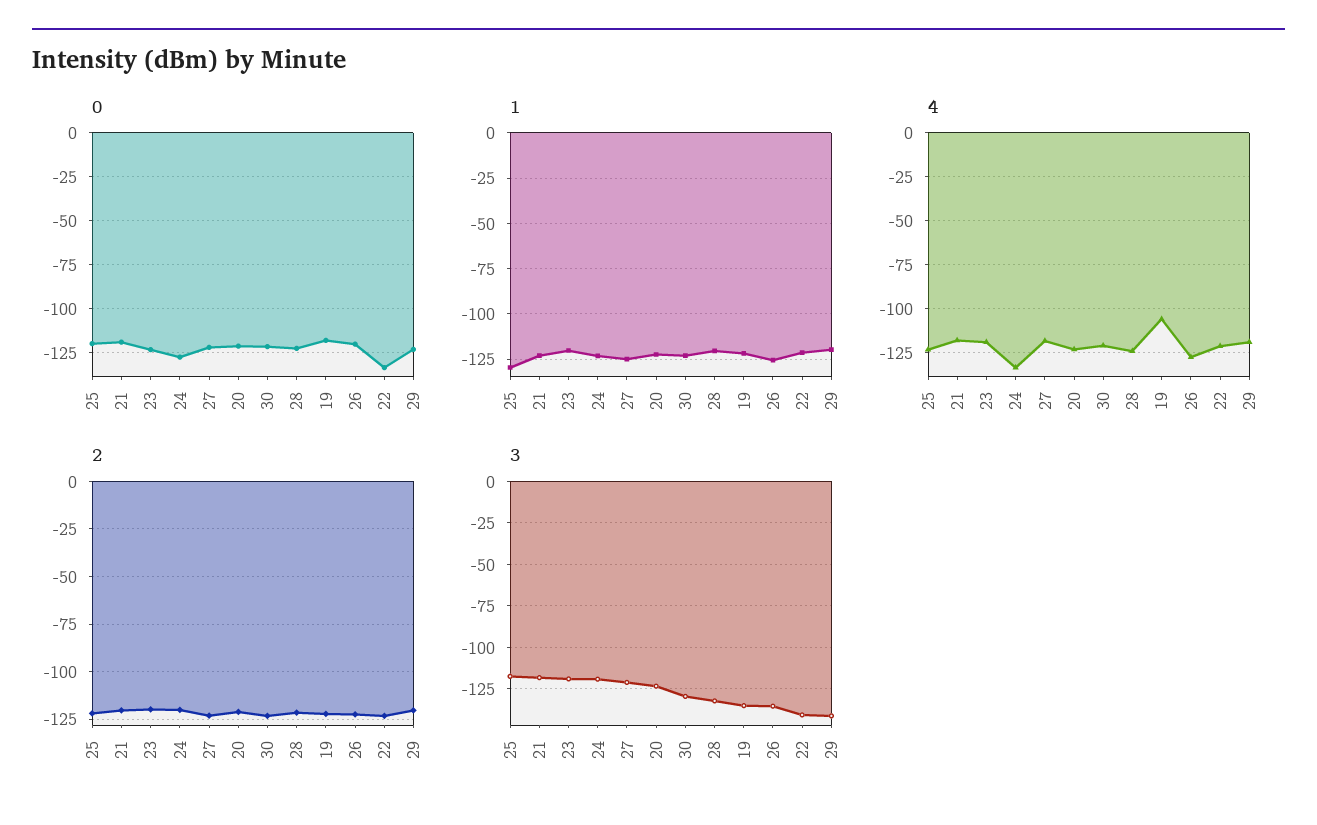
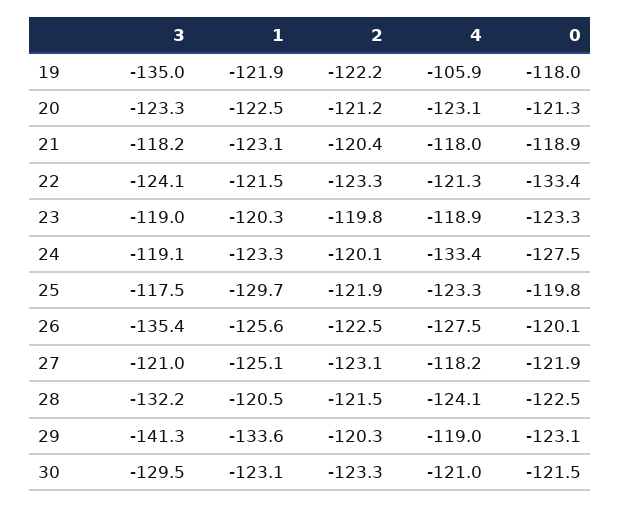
1, 29: -120 -> -133.6
3, 22: -140 -> -124.1

